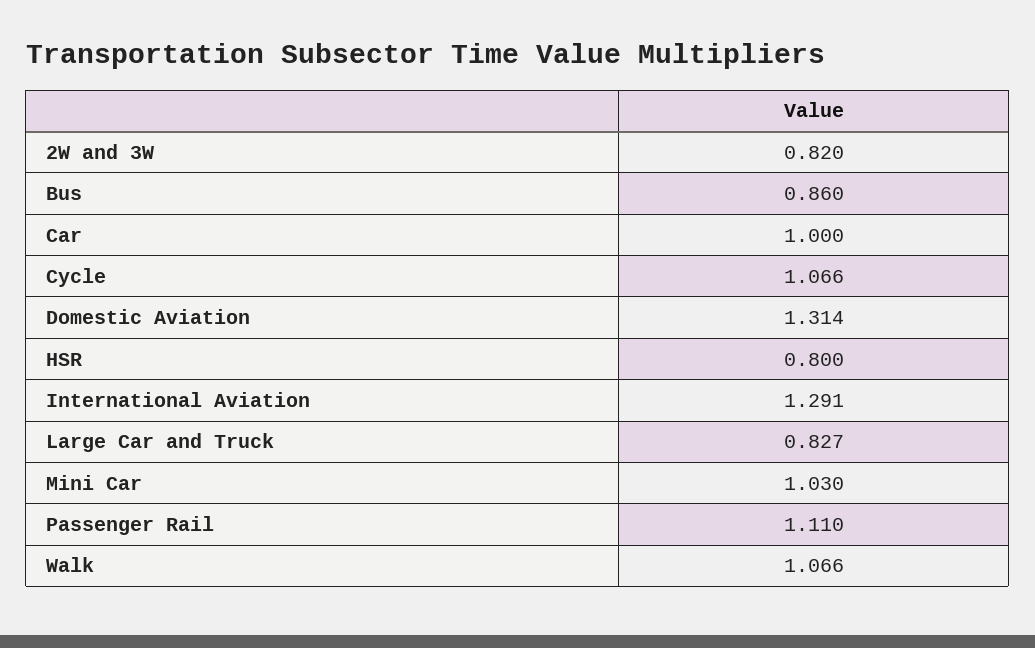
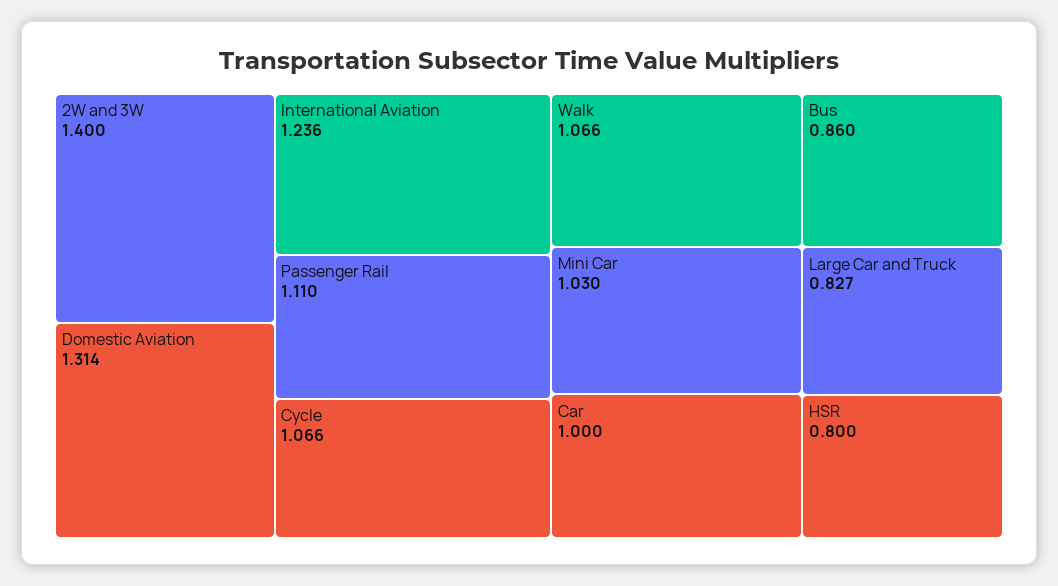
2W and 3W: 0.82 -> 1.4
International Aviation: 1.291 -> 1.236

